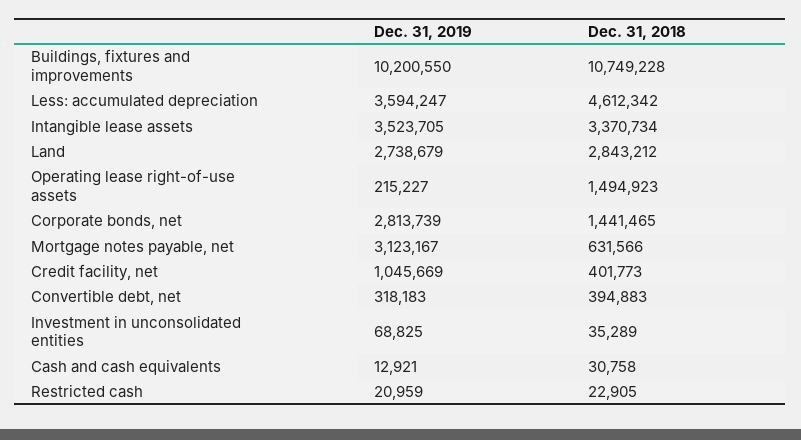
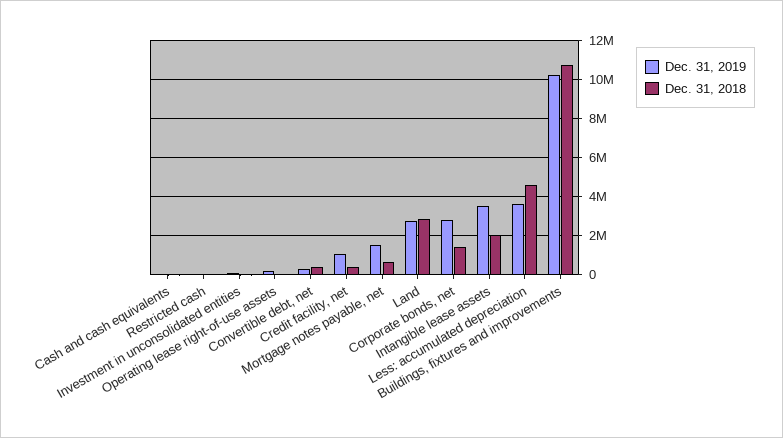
Dec. 31, 2018, Intangible lease assets: 3370734 -> 2000000
Dec. 31, 2018, Operating lease right-of-use assets: 1494923 -> 0
Dec. 31, 2019, Mortgage notes payable, net: 3123167 -> 1500000

